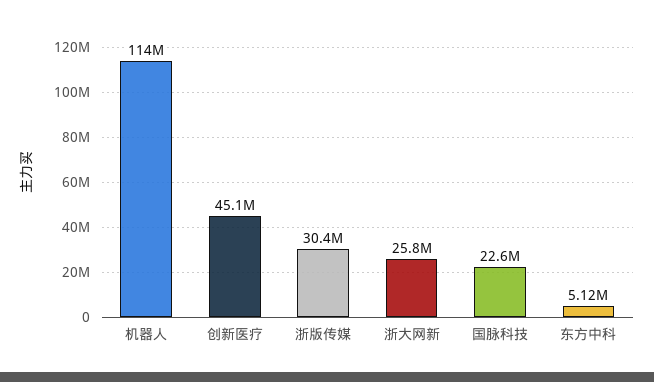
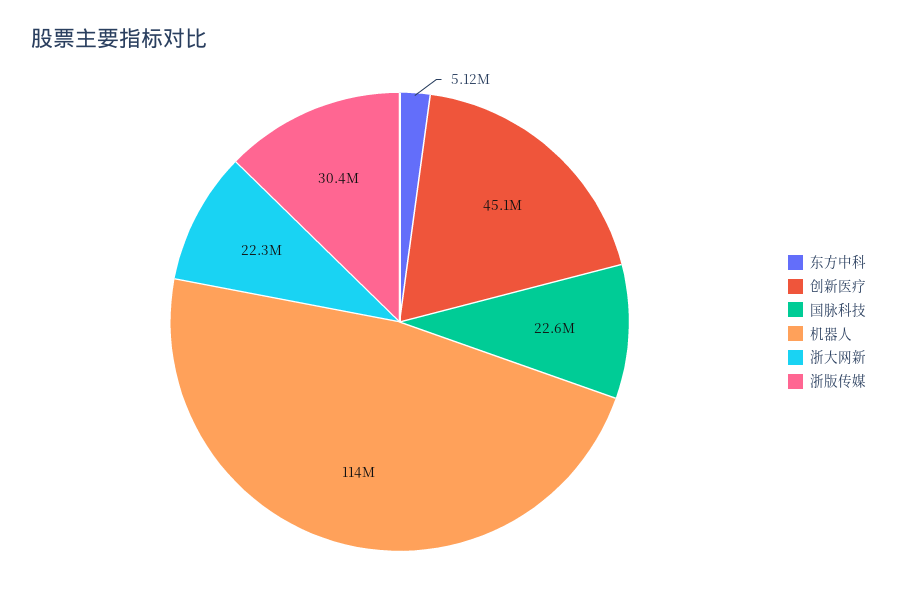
浙大网新: 25800000 -> 22300000

